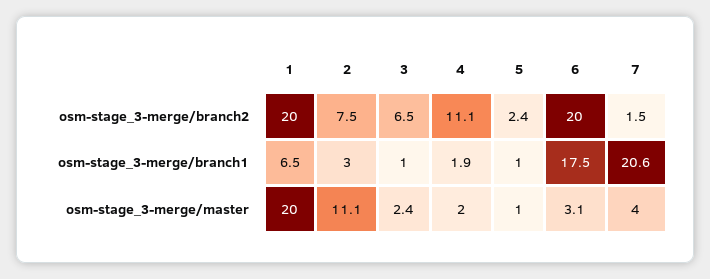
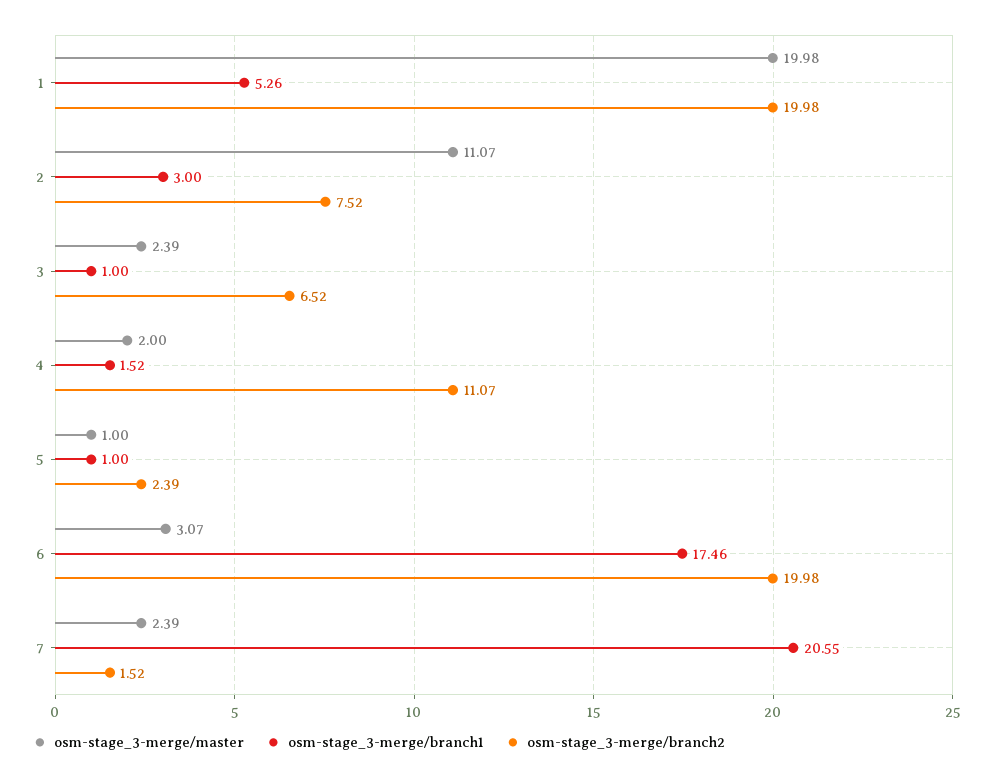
osm-stage_3-merge/branch1, 1: 6.5 -> 5.26
osm-stage_3-merge/branch1, 4: 1.9 -> 1.52
osm-stage_3-merge/master, 7: 4 -> 2.39

